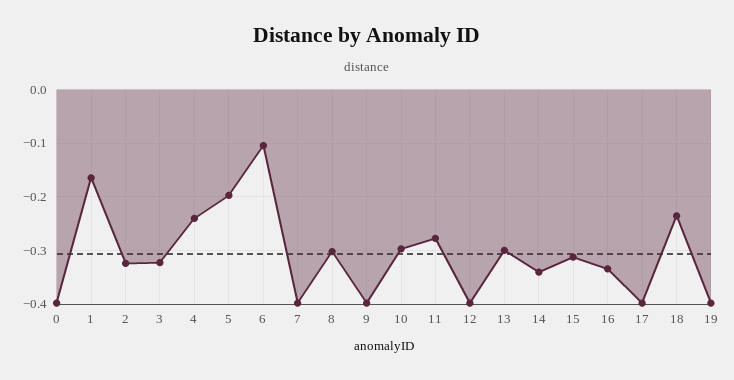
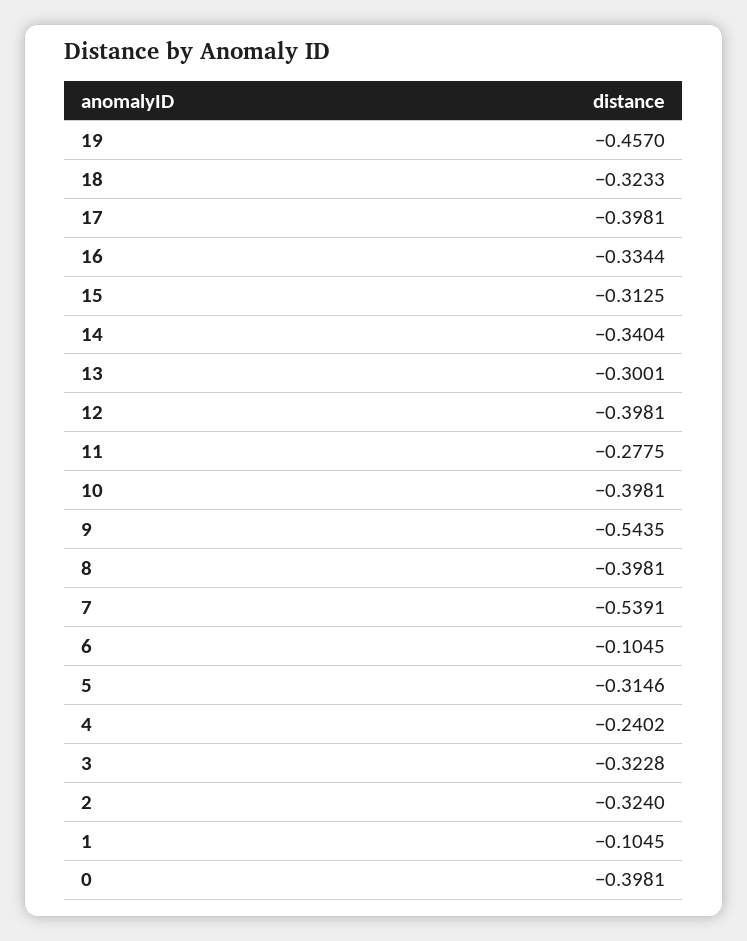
1: -0.16 -> -0.1045
5: -0.2 -> -0.3146
7: -0.4 -> -0.5391
8: -0.3 -> -0.3981
9: -0.4 -> -0.5435
10: -0.3 -> -0.3981
18: -0.24 -> -0.3233
19: -0.4 -> -0.457

